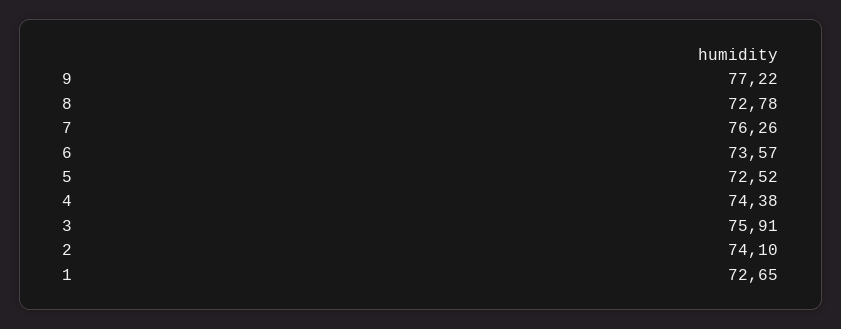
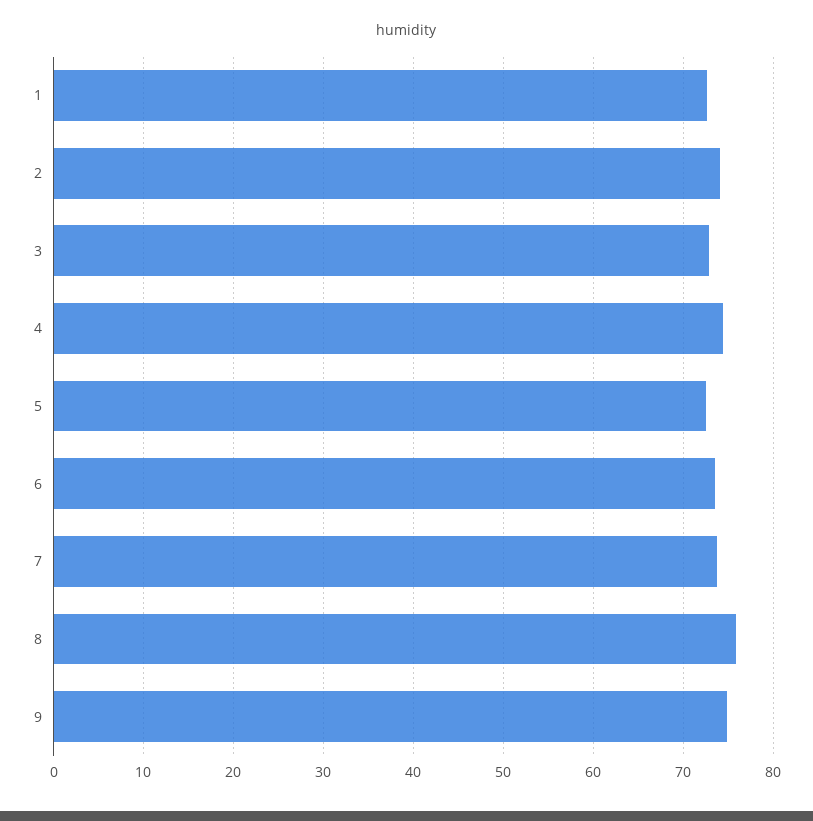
9: 77.22 -> 75
8: 72.78 -> 76
7: 76.26 -> 74
3: 75.91 -> 73

